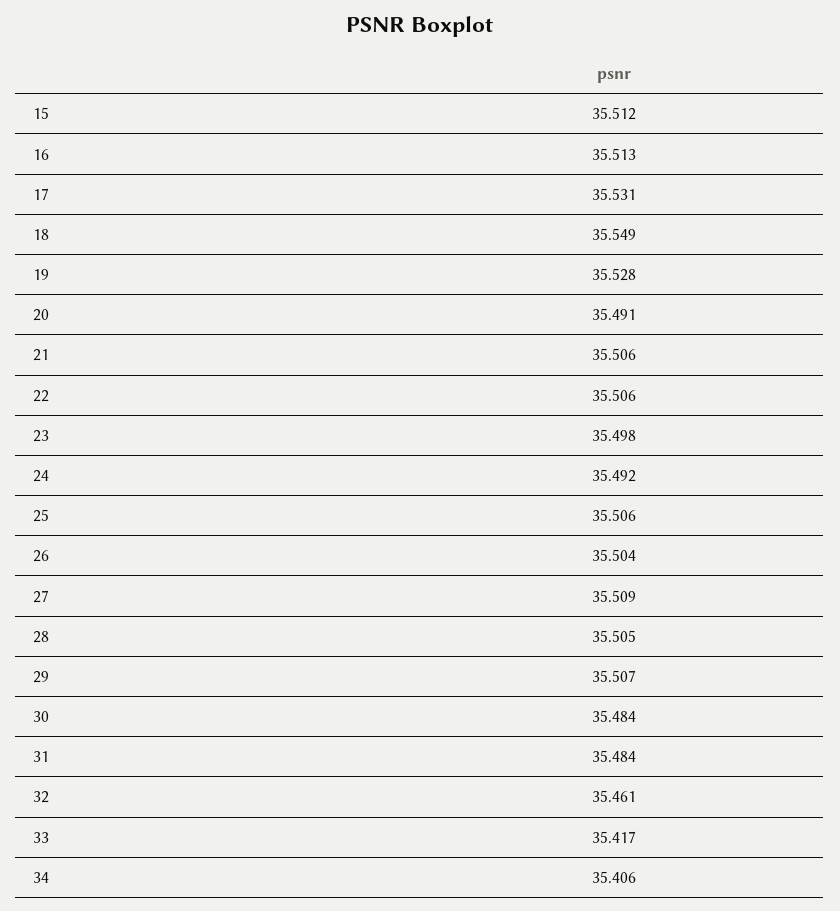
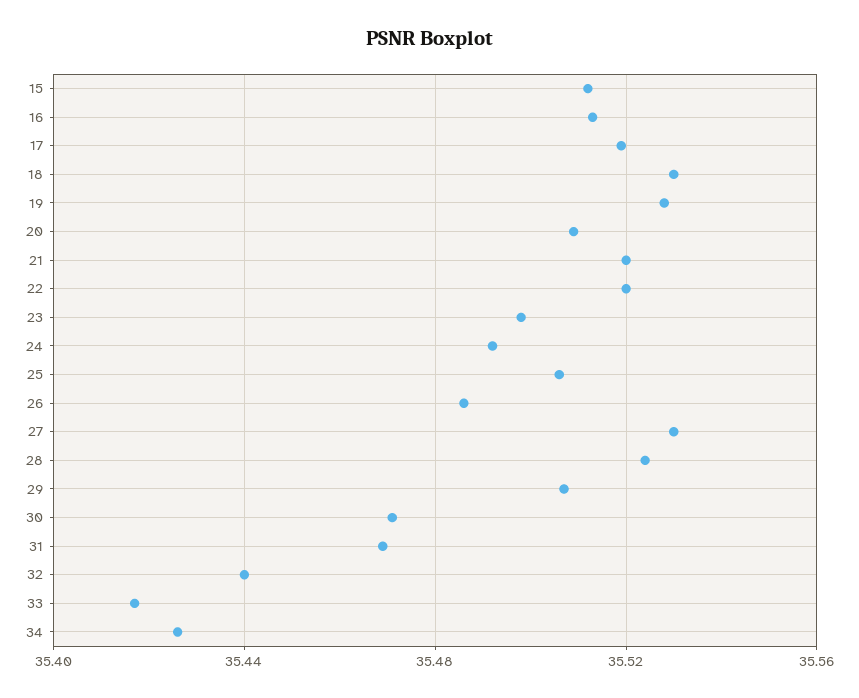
17: 35.531 -> 35.52
18: 35.549 -> 35.53
20: 35.491 -> 35.51
21: 35.506 -> 35.52
22: 35.506 -> 35.52
26: 35.504 -> 35.485
27: 35.509 -> 35.53
28: 35.505 -> 35.525
30: 35.484 -> 35.47
31: 35.484 -> 35.47
32: 35.461 -> 35.44
34: 35.406 -> 35.425

